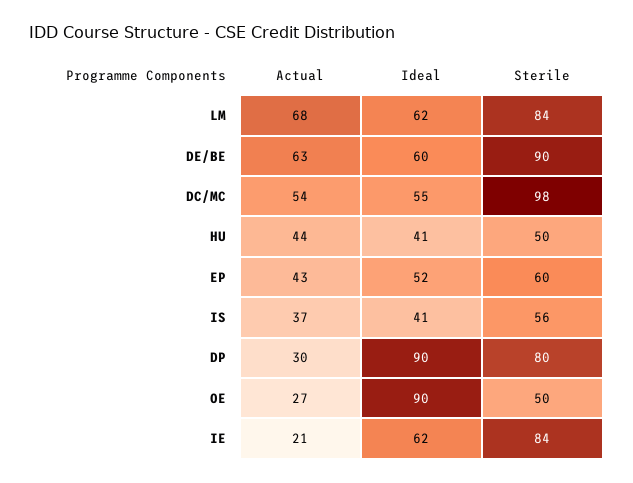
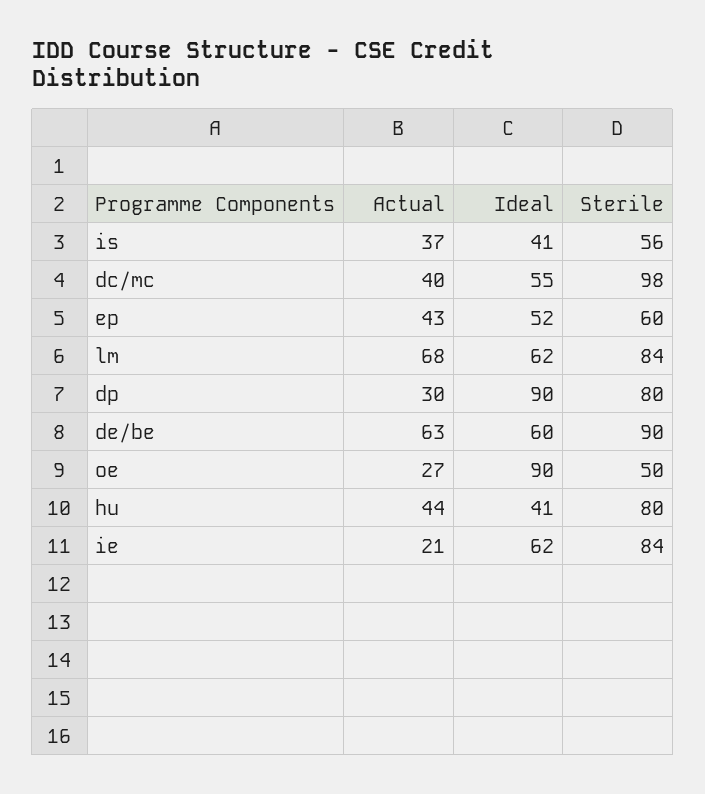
Actual, DC/MC: 54 -> 40
Sterile, HU: 50 -> 80

